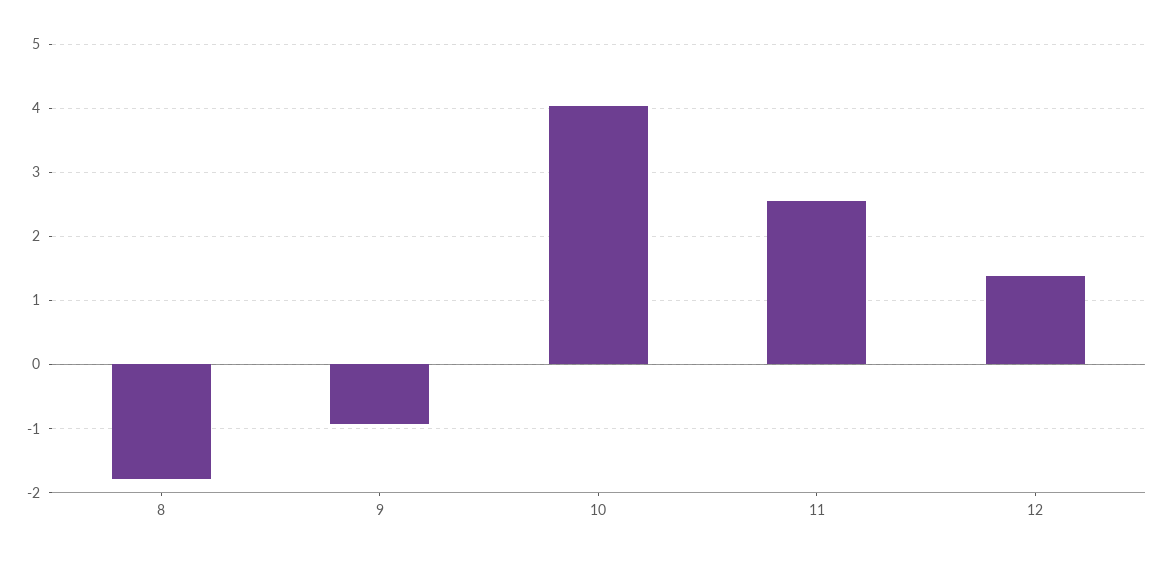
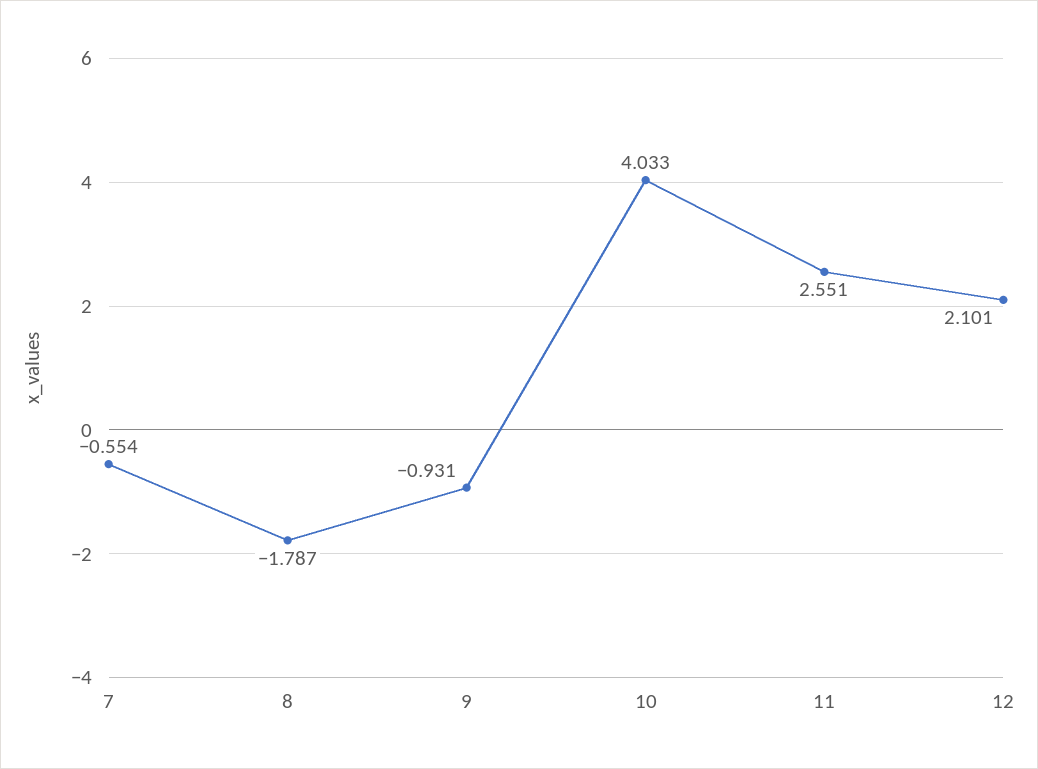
12: 1.4 -> 2.101
7: none -> -0.554

